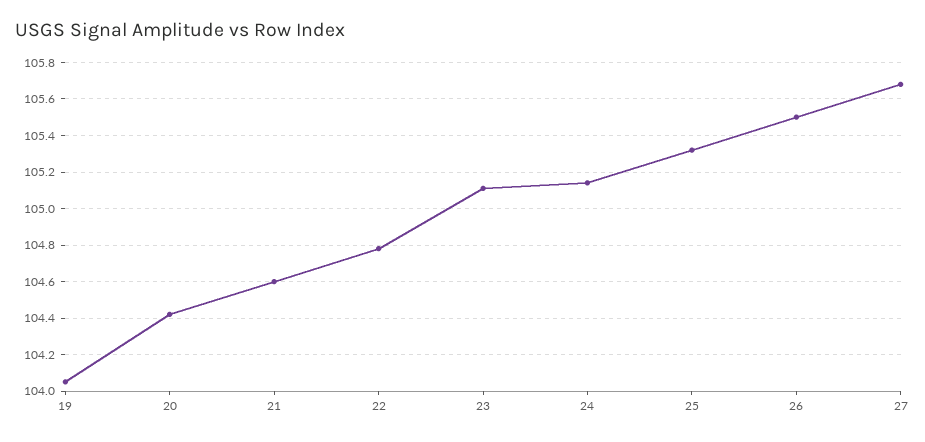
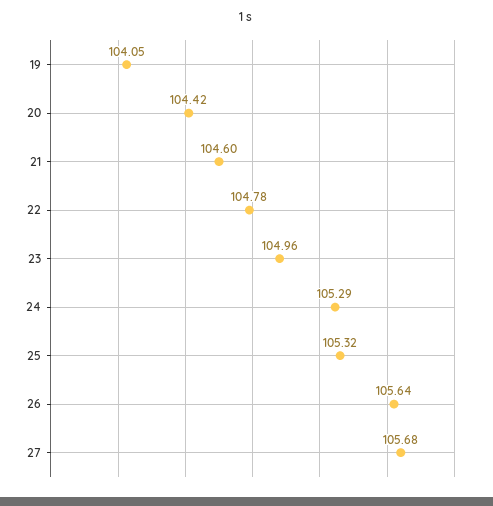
23: 105.1 -> 104.96
24: 105.15 -> 105.29
26: 105.5 -> 105.64

